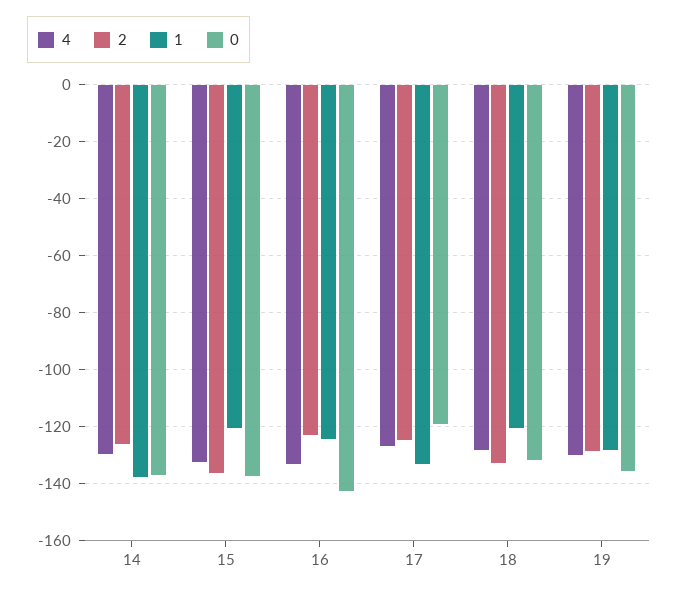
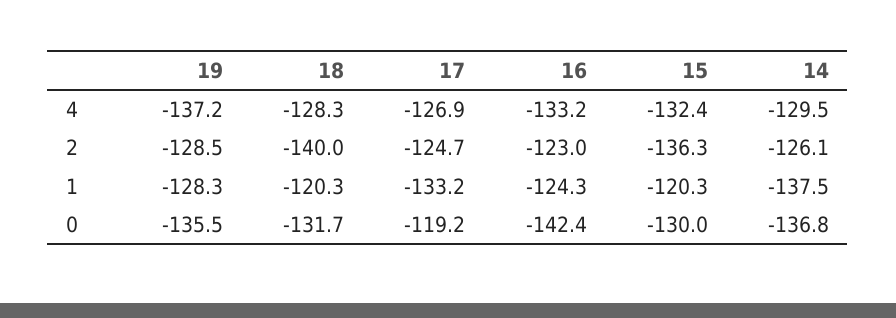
0, 15: -137.5 -> -130
2, 18: -132.5 -> -140
4, 19: -130 -> -137.2

